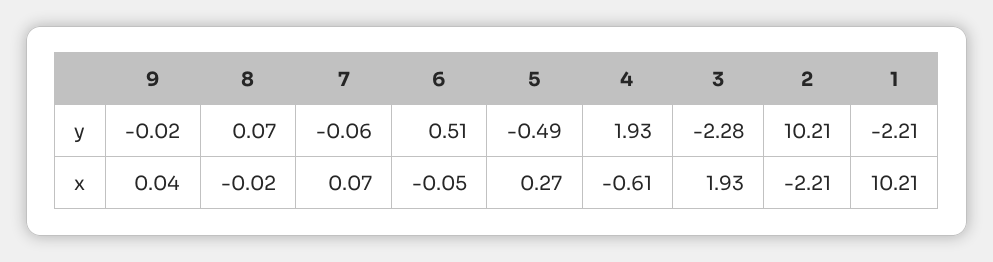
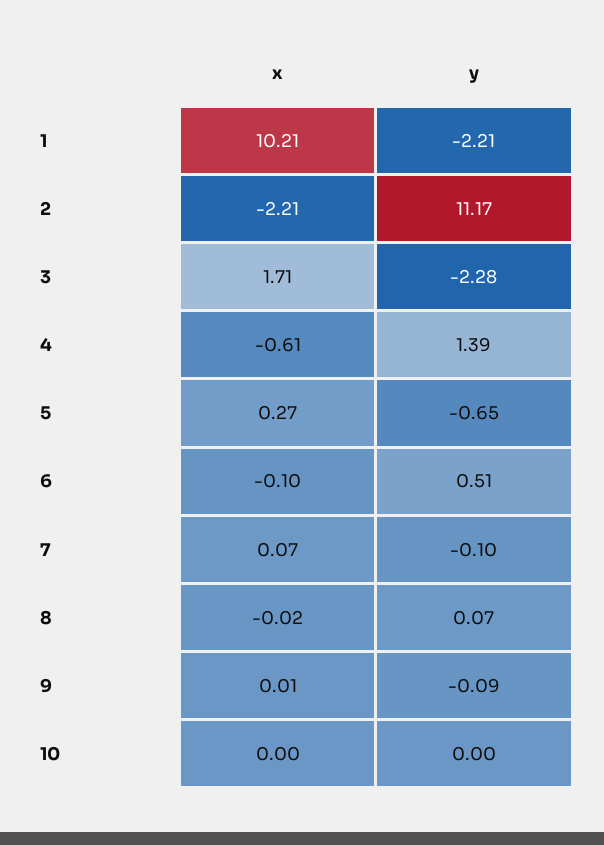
9, y: -0.02 -> -0.09
7, y: -0.06 -> -0.1
5, y: -0.49 -> -0.65
4, y: 1.93 -> 1.39
2, y: 10.21 -> 11.17
9, x: 0.04 -> 0.01
6, x: -0.05 -> -0.1
3, x: 1.93 -> 1.71
10, x: none -> 0
10, y: none -> 0

